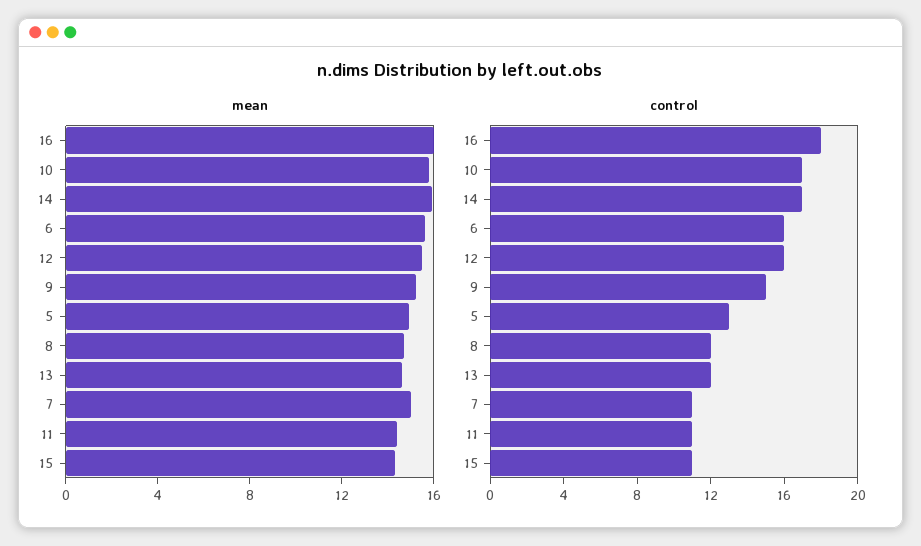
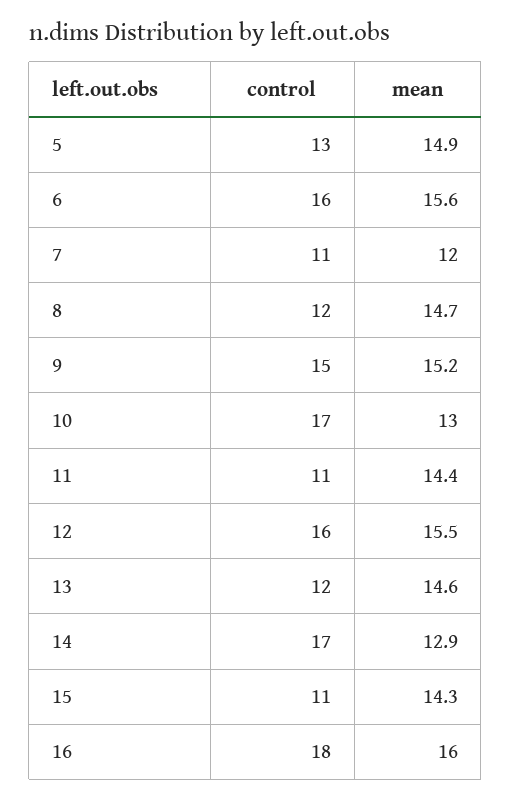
mean, 10: 16 -> 13
mean, 14: 16 -> 12.9
mean, 7: 15 -> 12

